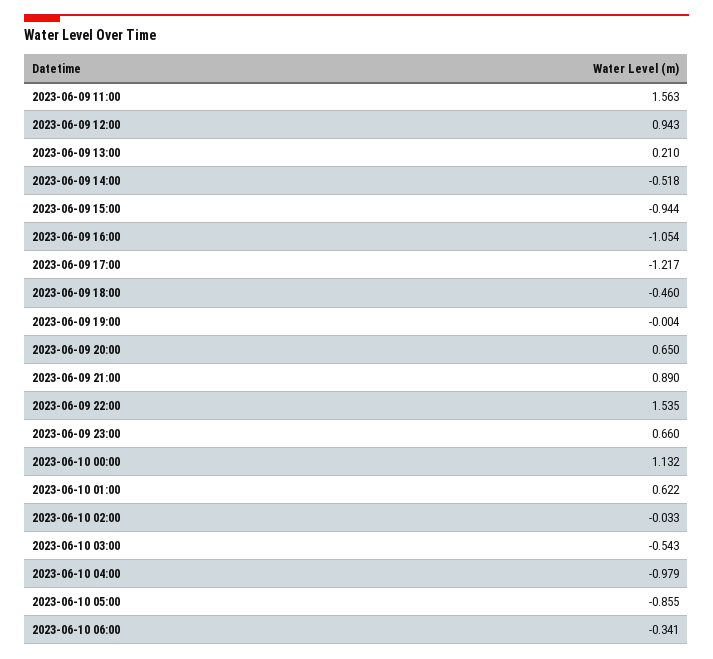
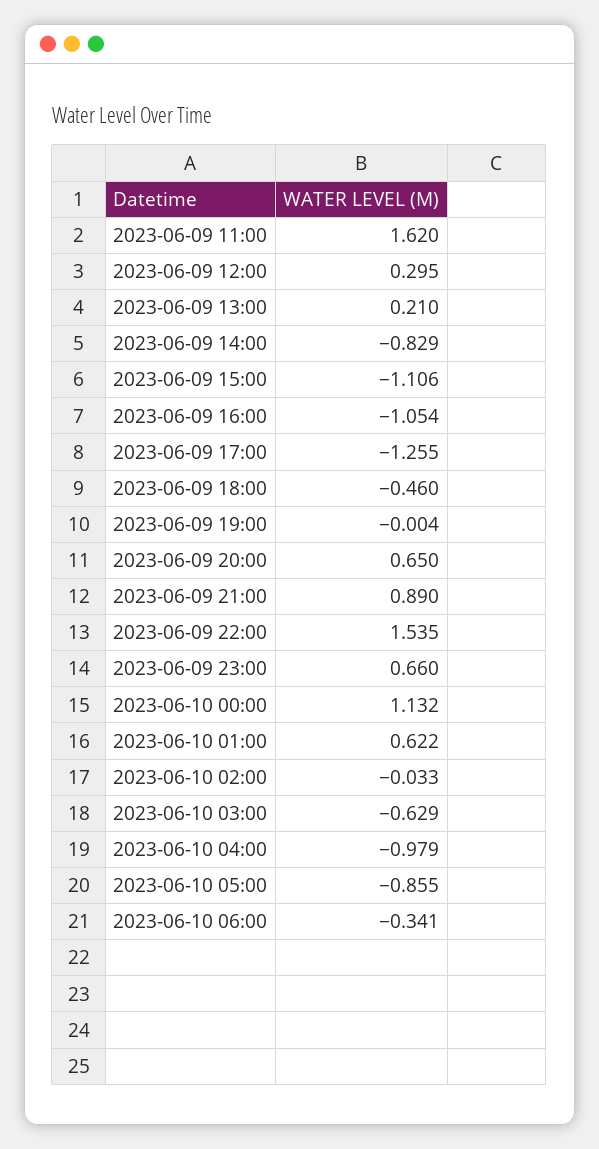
2023-06-09 11:00: 1.563 -> 1.62
2023-06-09 12:00: 0.943 -> 0.295
2023-06-09 14:00: -0.518 -> -0.829
2023-06-09 15:00: -0.944 -> -1.106
2023-06-09 17:00: -1.217 -> -1.255
2023-06-10 03:00: -0.543 -> -0.629

